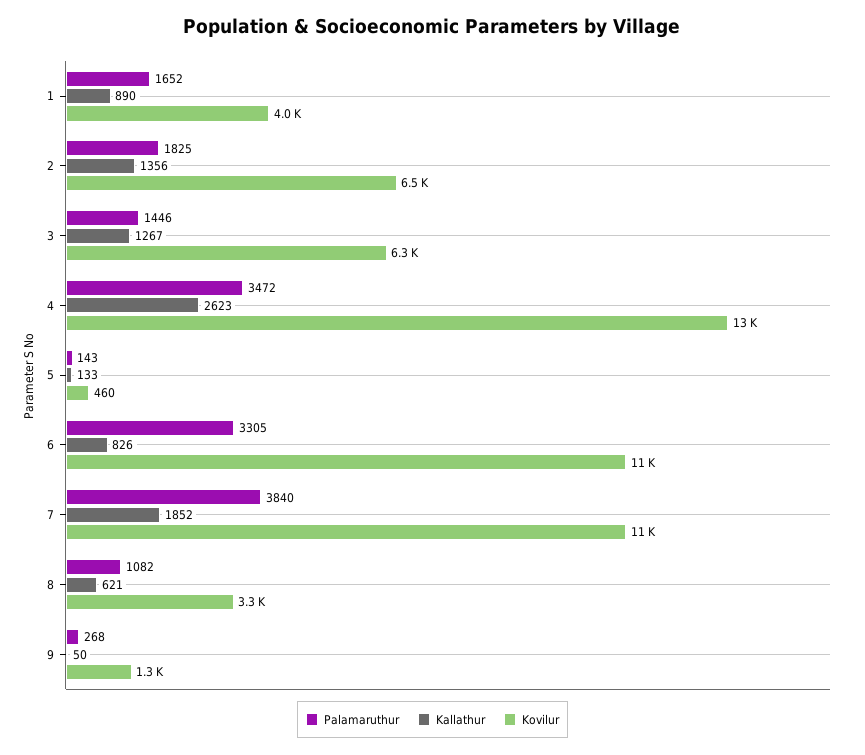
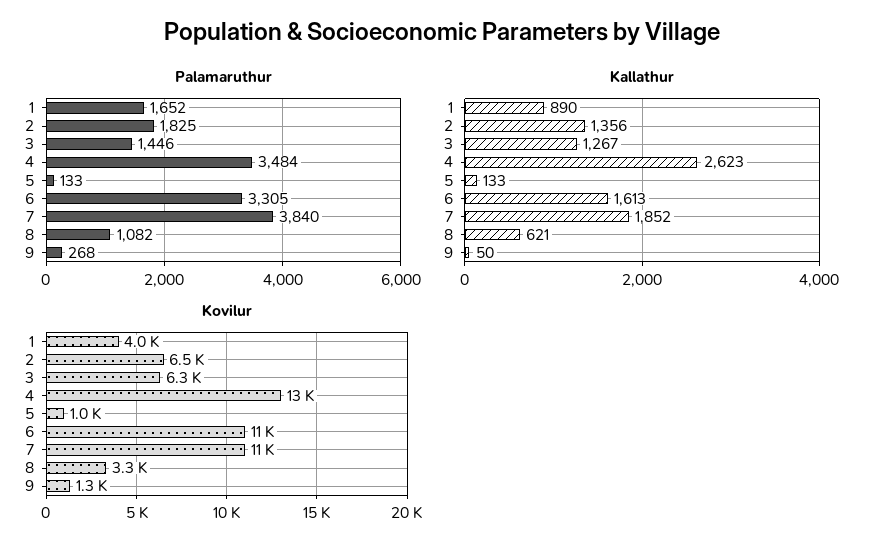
Palamaruthur, 4: 3472 -> 3484
Palamaruthur, 5: 143 -> 133
Kovilur, 5: 460 -> 1000
Kallathur, 6: 826 -> 1613

